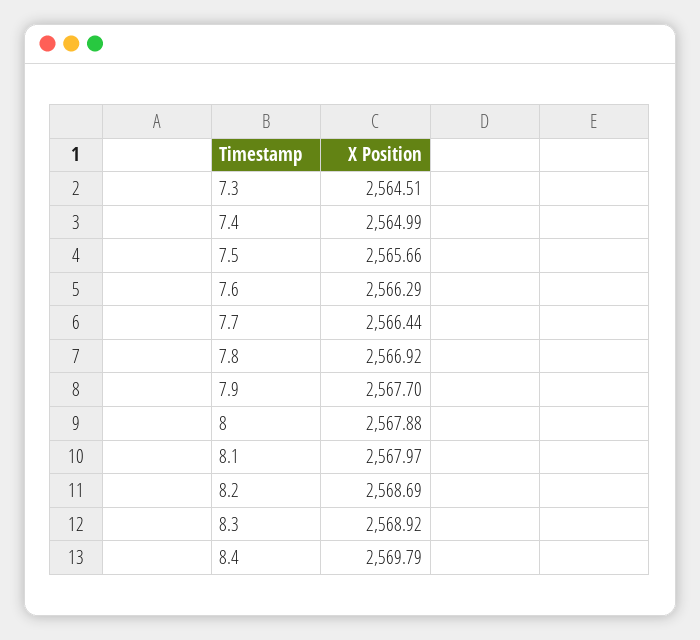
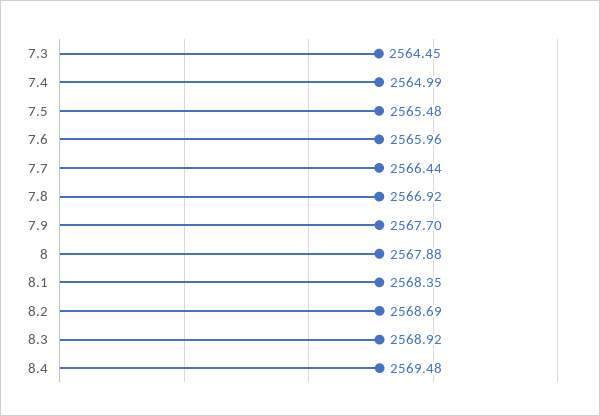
7.3: 2564.51 -> 2564.45
7.5: 2565.66 -> 2565.48
7.6: 2566.29 -> 2565.96
8.1: 2567.97 -> 2568.35
8.4: 2569.79 -> 2569.48

